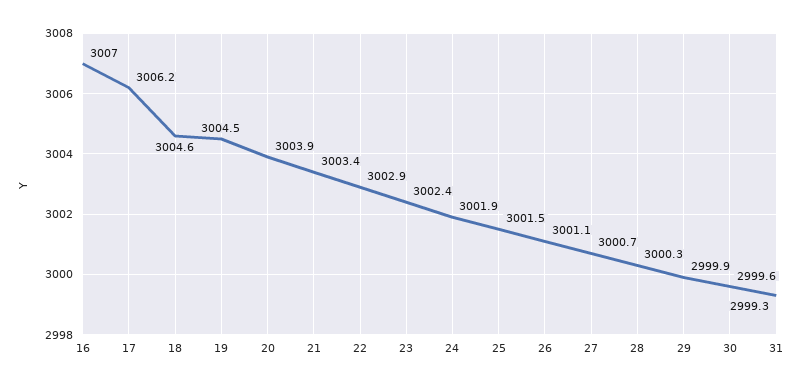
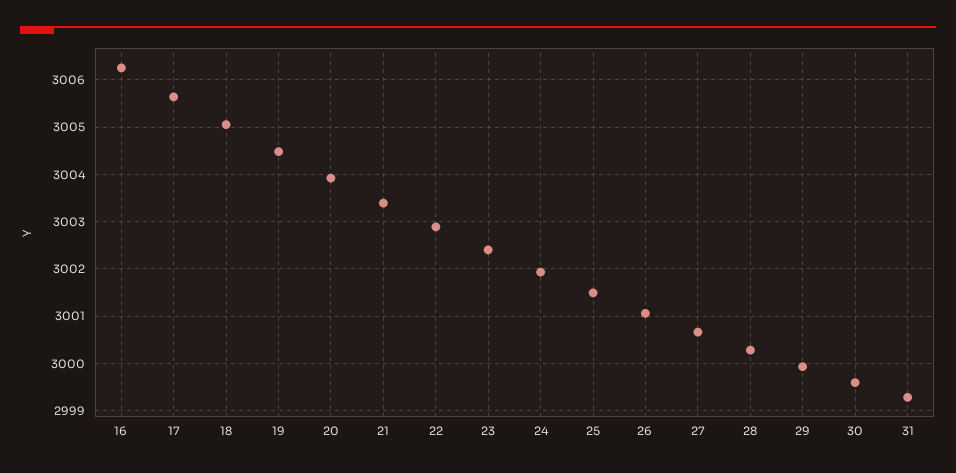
16: 3007 -> 3006.2
17: 3006.2 -> 3005.6
18: 3004.6 -> 3005

